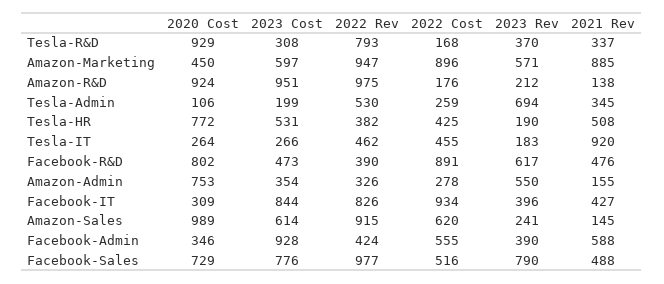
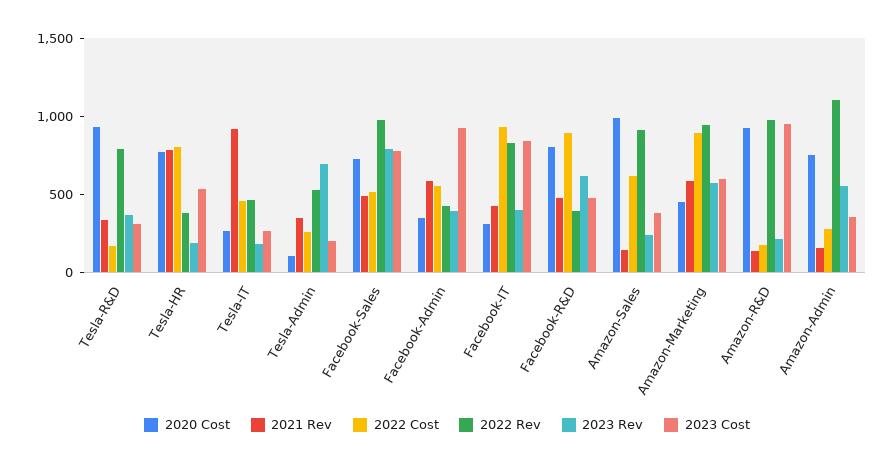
2021 Rev, Amazon-Marketing: 885 -> 600
2022 Cost, Tesla-HR: 425 -> 800
2021 Rev, Tesla-HR: 508 -> 800
2022 Rev, Amazon-Admin: 326 -> 1100
2023 Cost, Amazon-Sales: 614 -> 400

